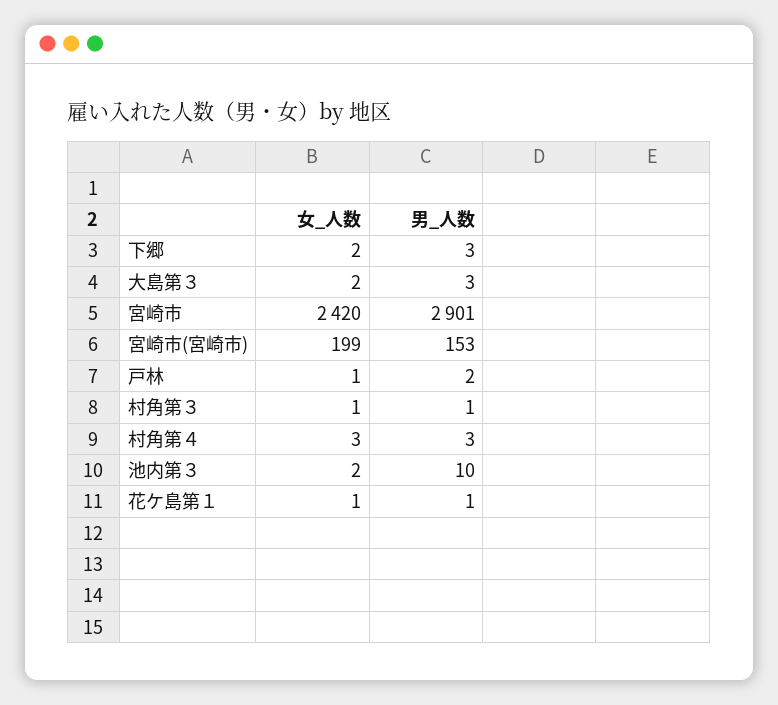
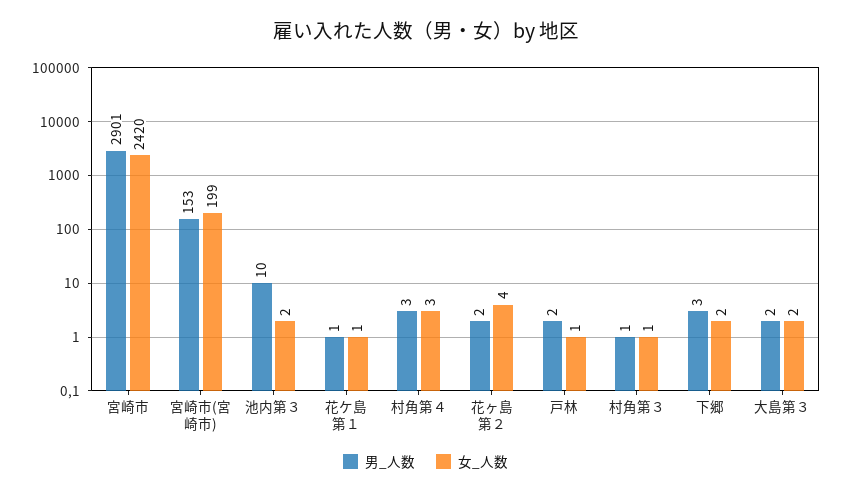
男_人数, 大島第３: 3 -> 2
男_人数, 花ヶ島第２: none -> 2
女_人数, 花ヶ島第２: none -> 4

